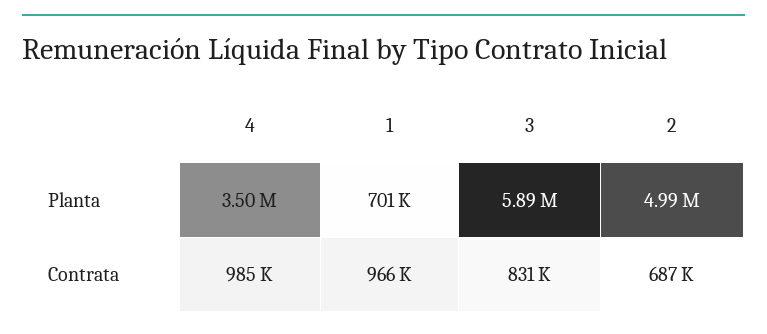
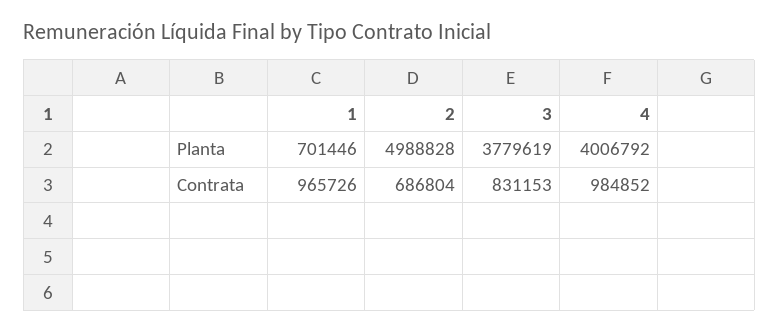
4, Planta: 3500000 -> 4006792
3, Planta: 5890000 -> 3779619

